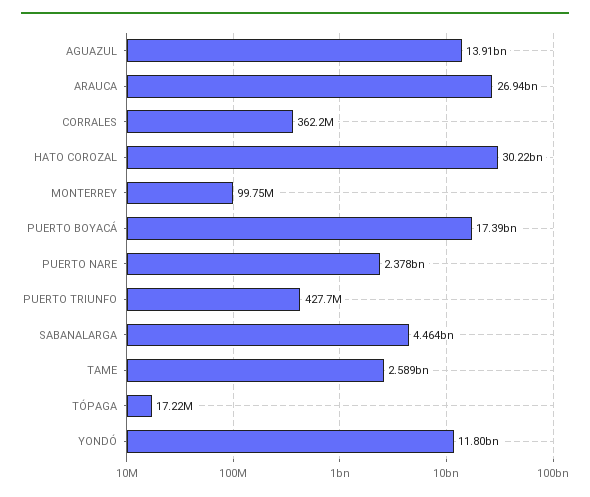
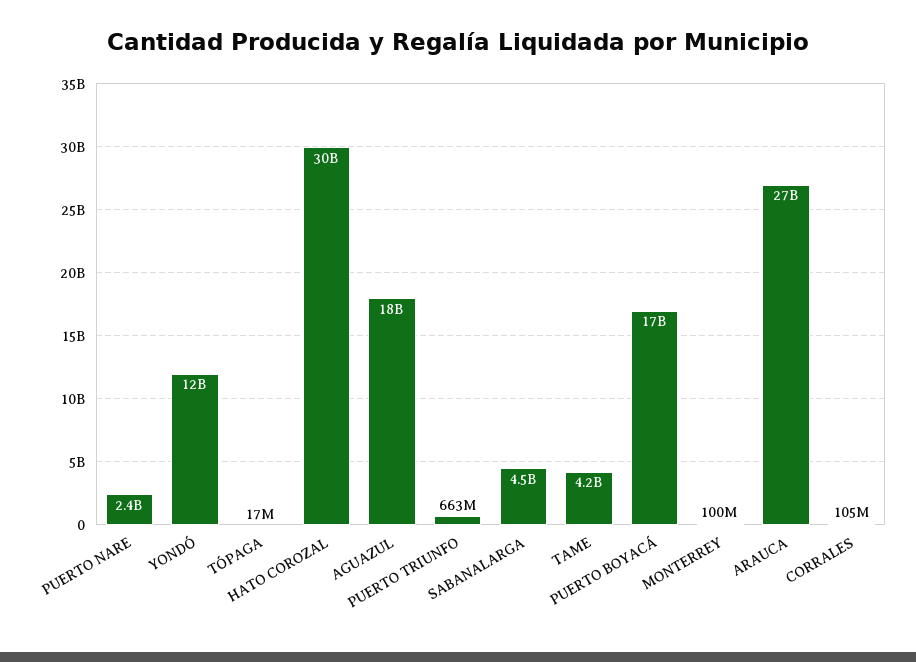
AGUAZUL: 13910000000 -> 18000000000
CORRALES: 362200000 -> 105000000
PUERTO TRIUNFO: 427700000 -> 663000000
TAME: 2589000000 -> 4200000000

